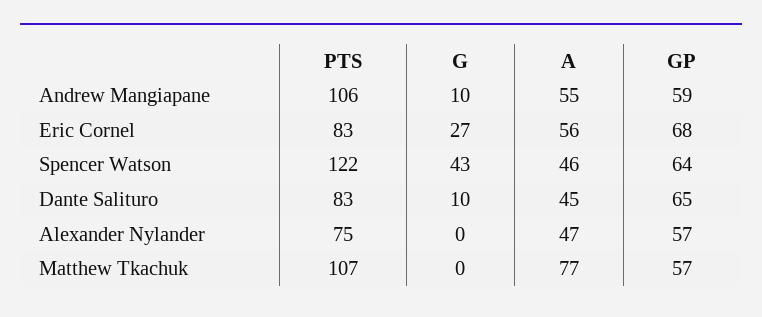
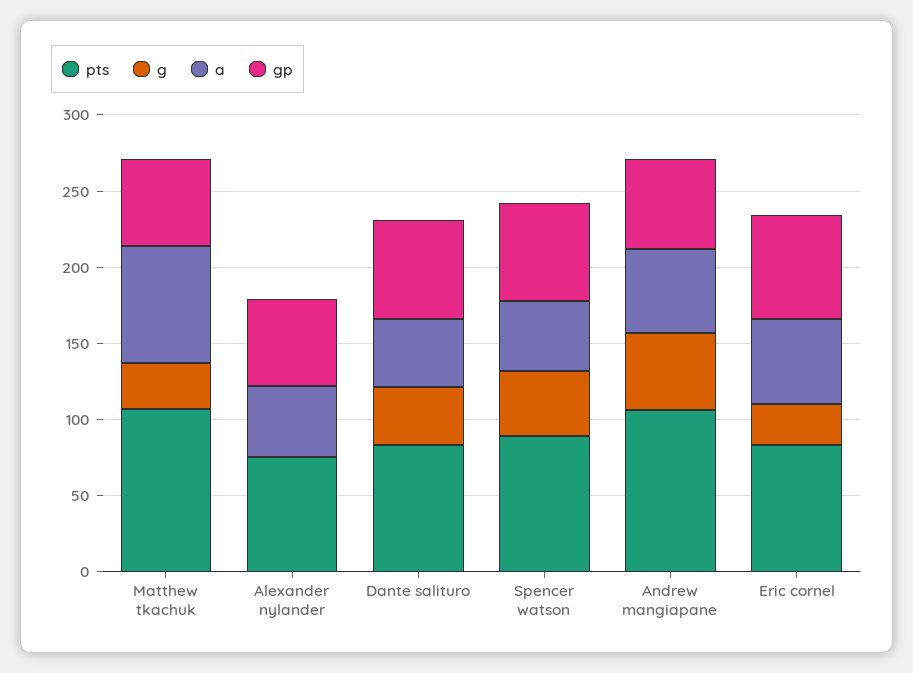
G, Andrew Mangiapane: 10 -> 50
PTS, Spencer Watson: 122 -> 90
G, Dante Salituro: 10 -> 40
G, Matthew Tkachuk: 0 -> 30

